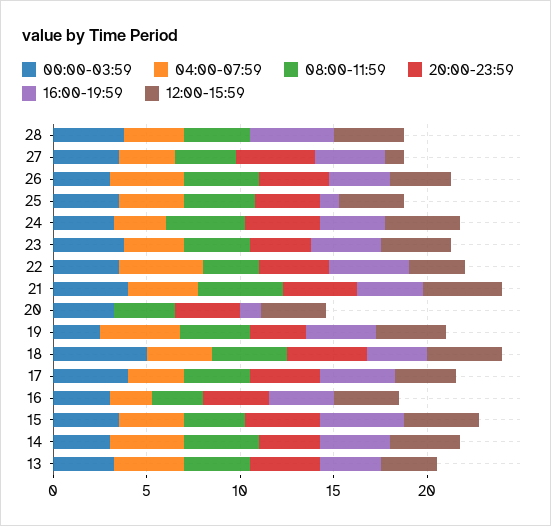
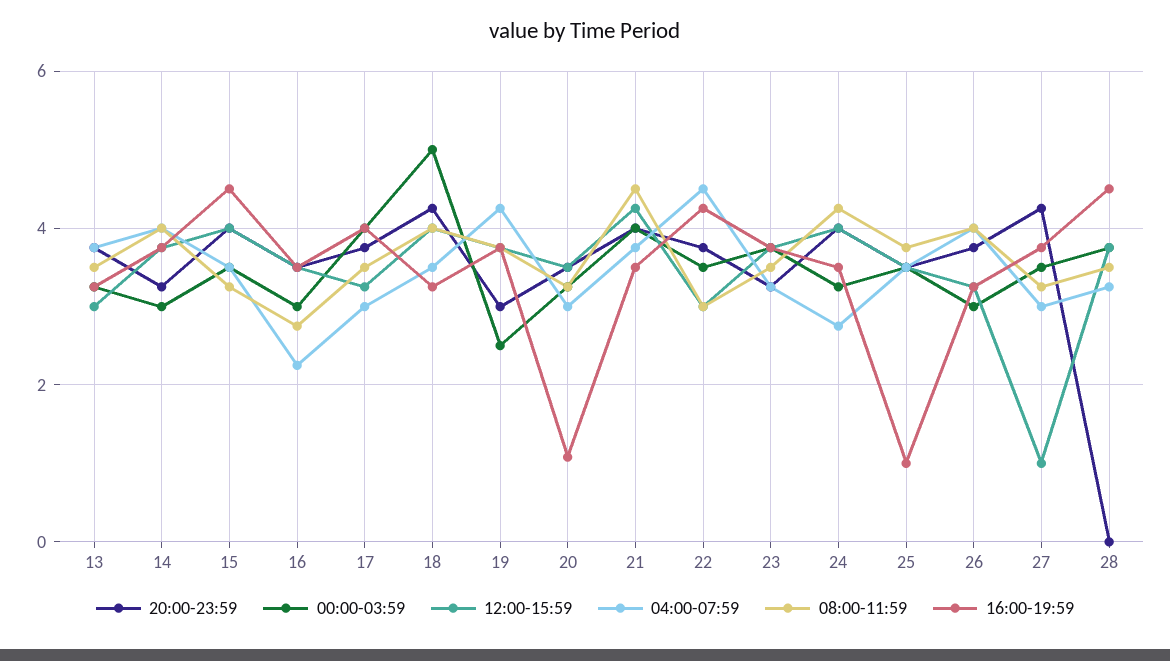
04:00-07:59, 20: 0 -> 3

